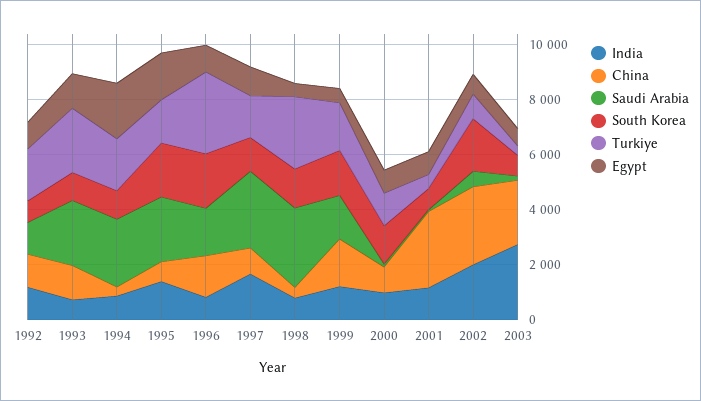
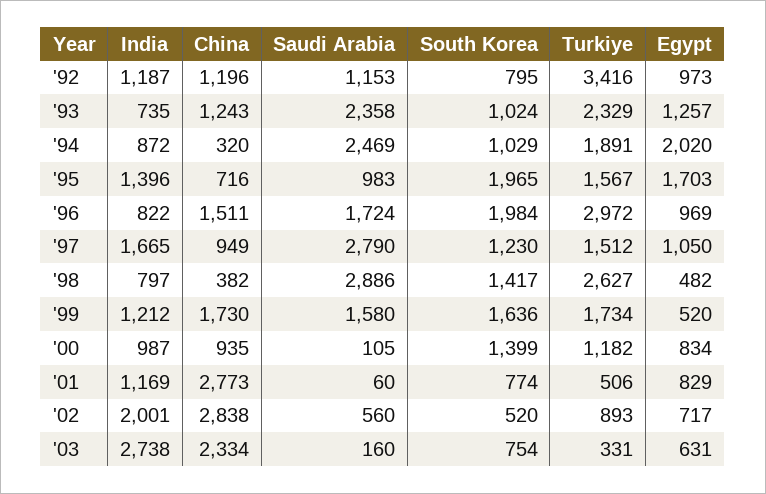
Turkiye, 1992: 2000 -> 3416
Saudi Arabia, 1995: 2500 -> 983
South Korea, 2002: 2000 -> 520

